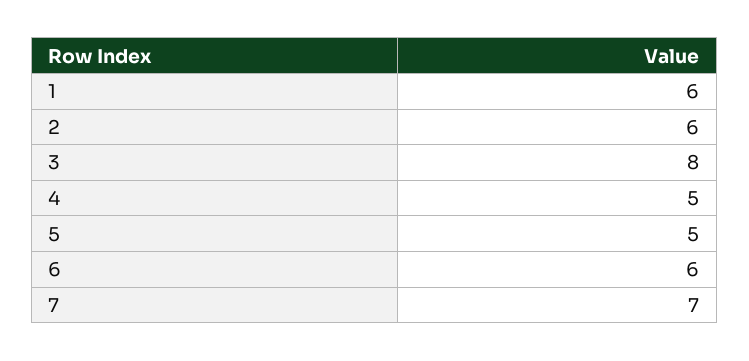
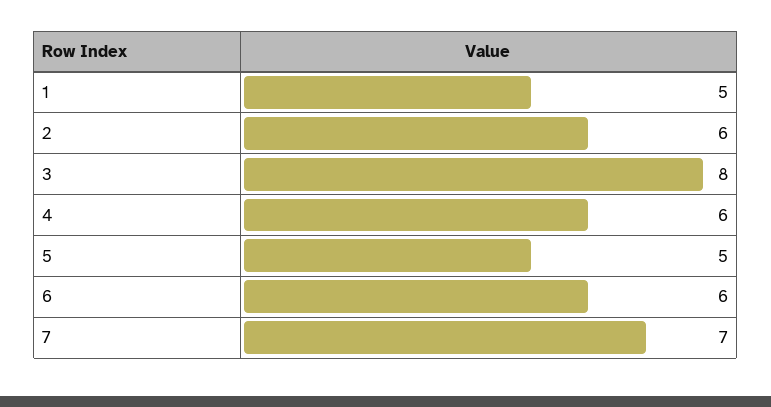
1: 6 -> 5
4: 5 -> 6

